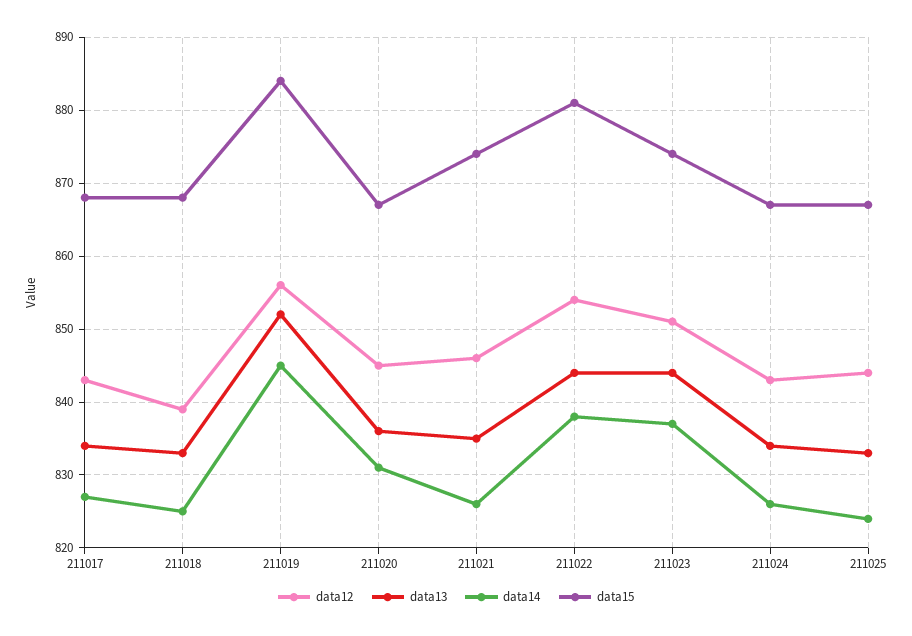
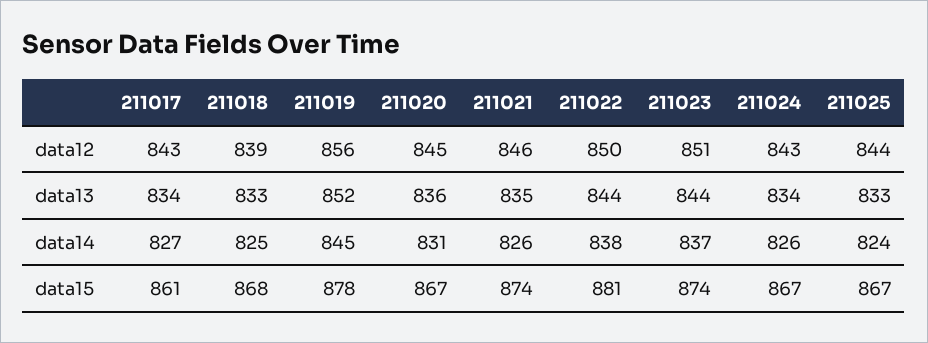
data15, 211017: 868 -> 861
data15, 211019: 884 -> 878
data12, 211022: 854 -> 850

